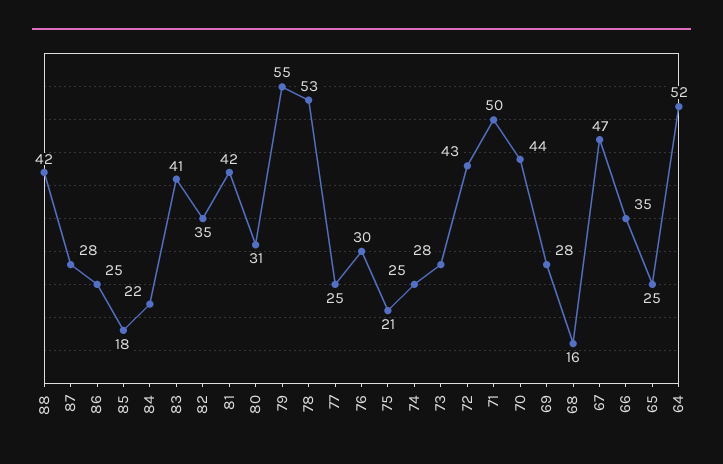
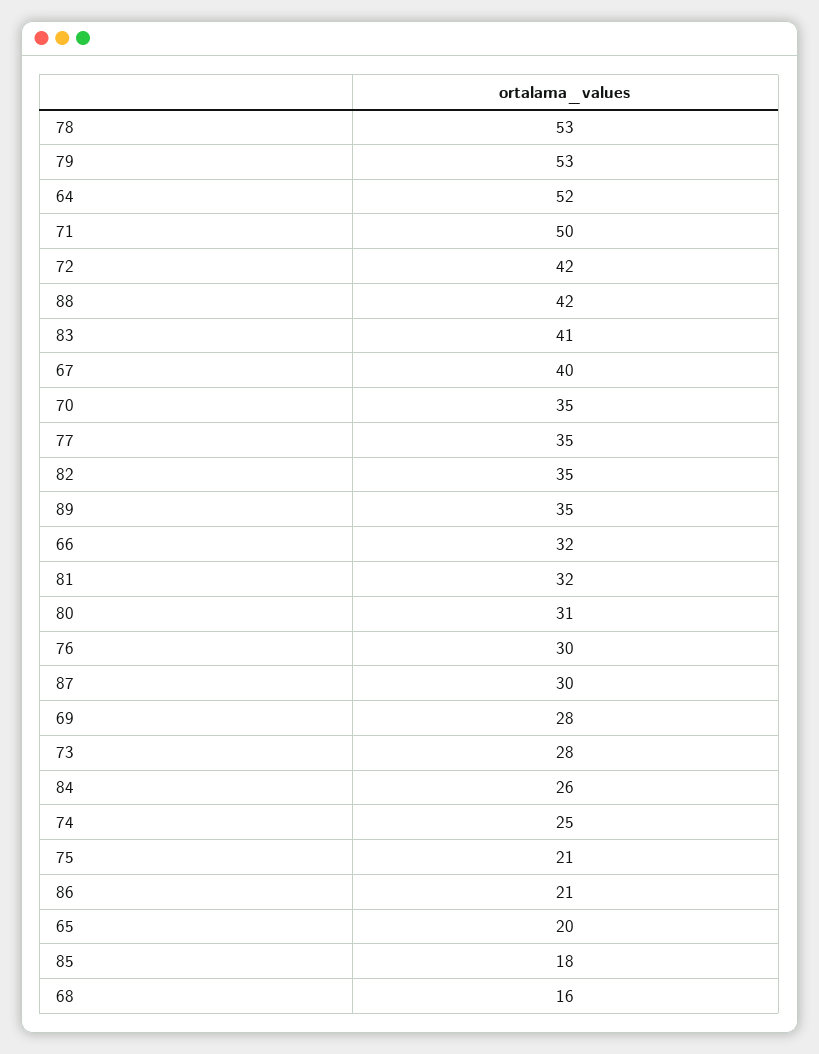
87: 28 -> 30
86: 25 -> 21
84: 22 -> 26
81: 42 -> 32
79: 55 -> 53
77: 25 -> 35
72: 43 -> 42
70: 44 -> 35
67: 47 -> 40
66: 35 -> 32
65: 25 -> 20
89: none -> 35

